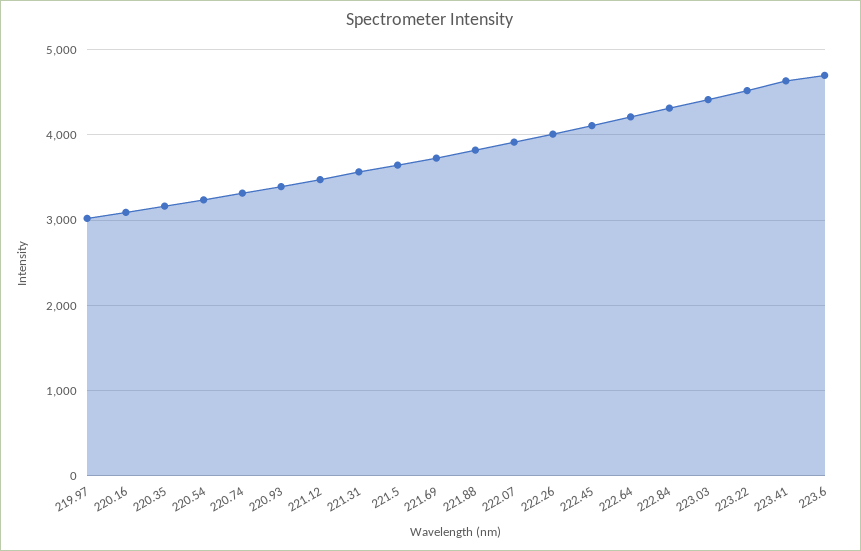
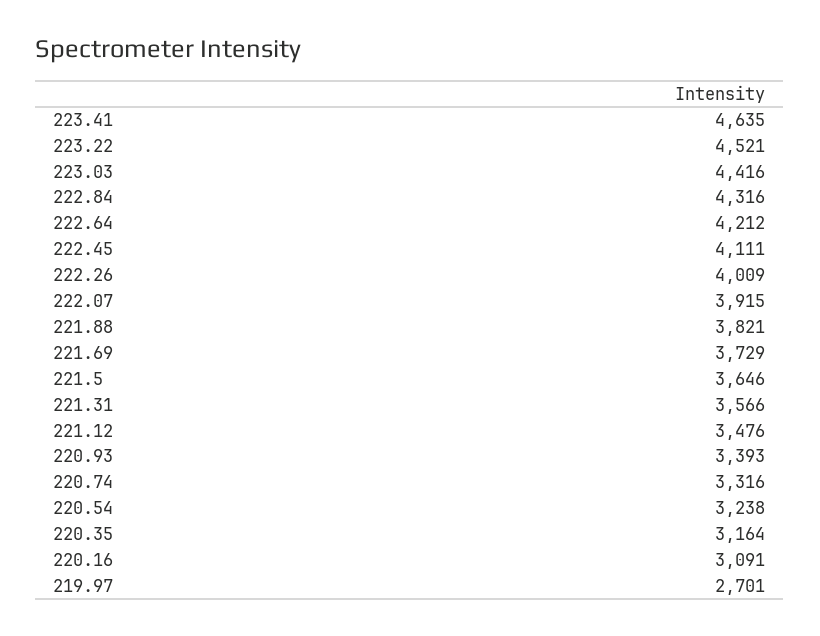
219.97: 3000 -> 2701
223.6: 4700 -> none

